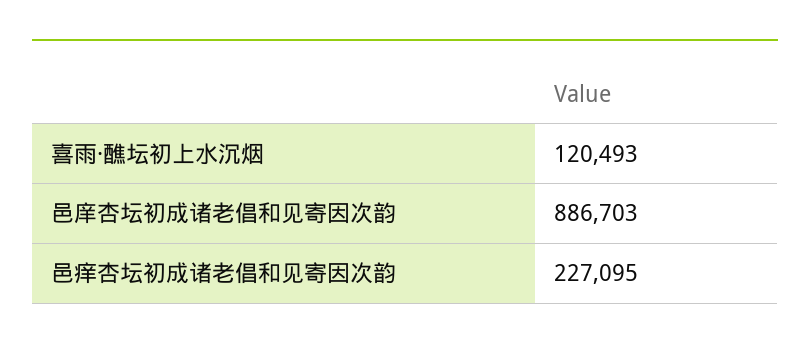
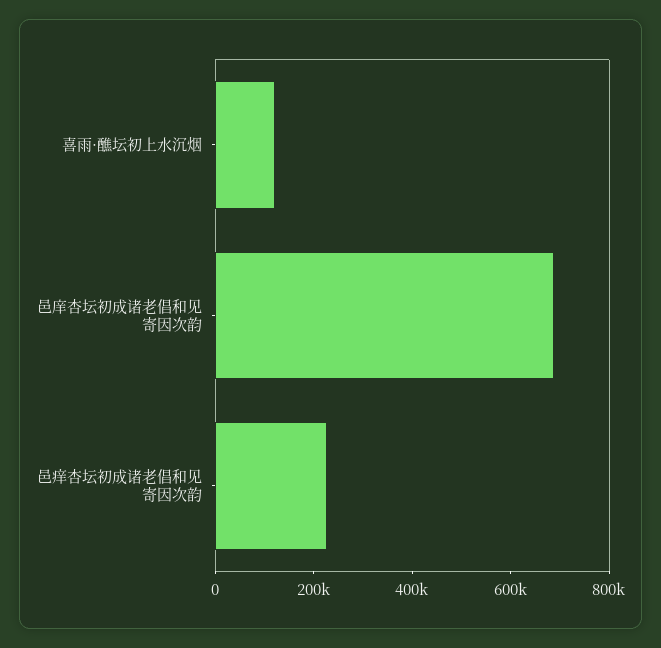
邑庠杏坛初成诸老倡和见寄因次韵: 886703 -> 700000

